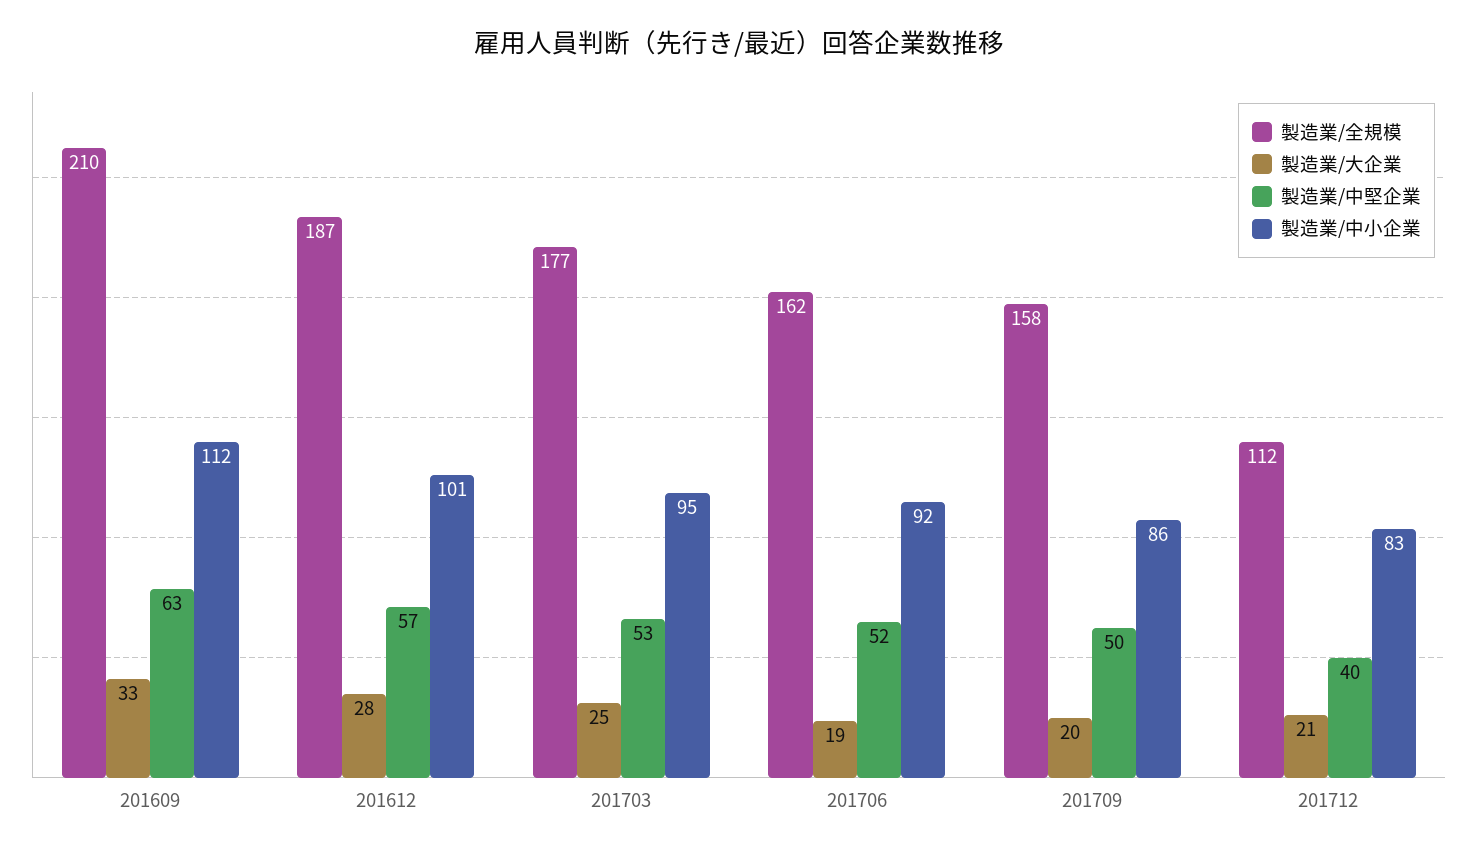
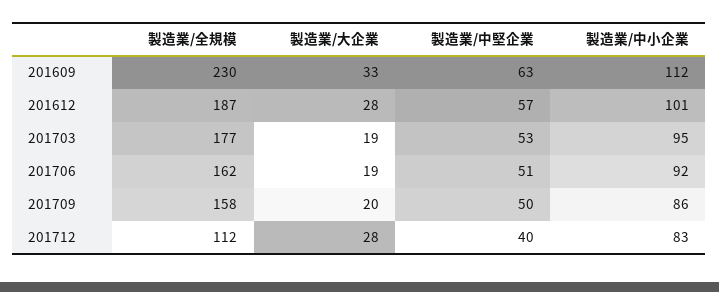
製造業/全規模, 201609: 210 -> 230
製造業/大企業, 201703: 25 -> 19
製造業/中堅企業, 201706: 52 -> 51
製造業/大企業, 201712: 21 -> 28

